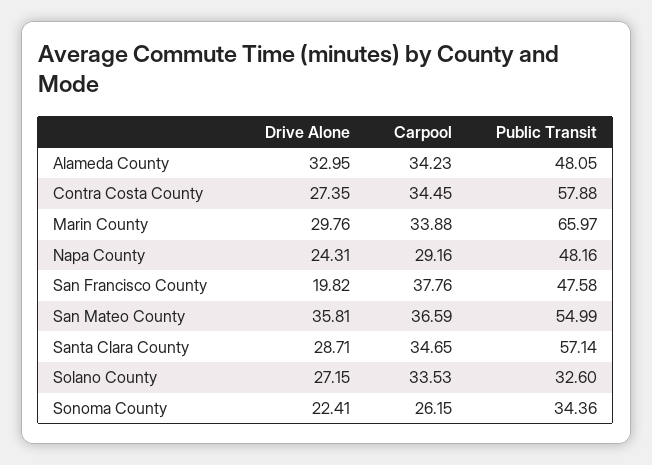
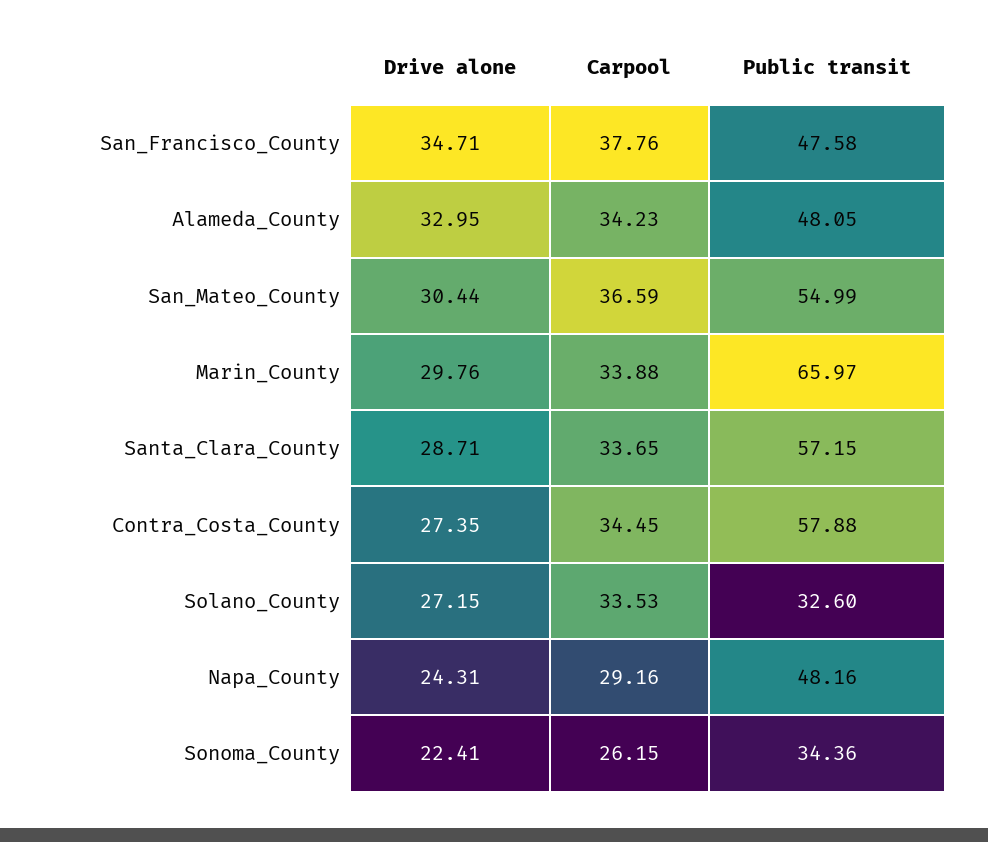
Drive Alone, San Francisco County: 19.82 -> 34.71
Drive Alone, San Mateo County: 35.81 -> 30.44
Carpool, Santa Clara County: 34.65 -> 33.65
Public Transit, Santa Clara County: 57.14 -> 57.15

